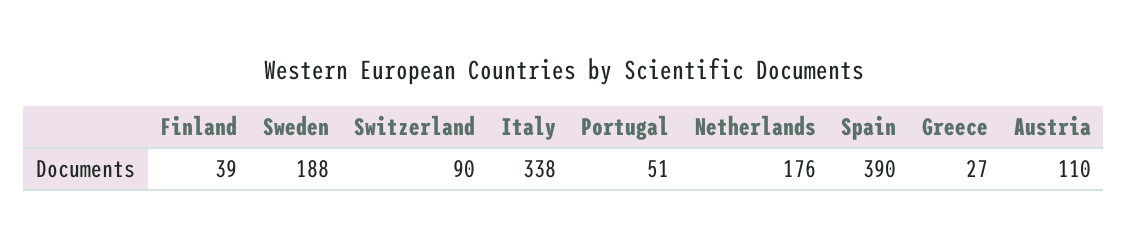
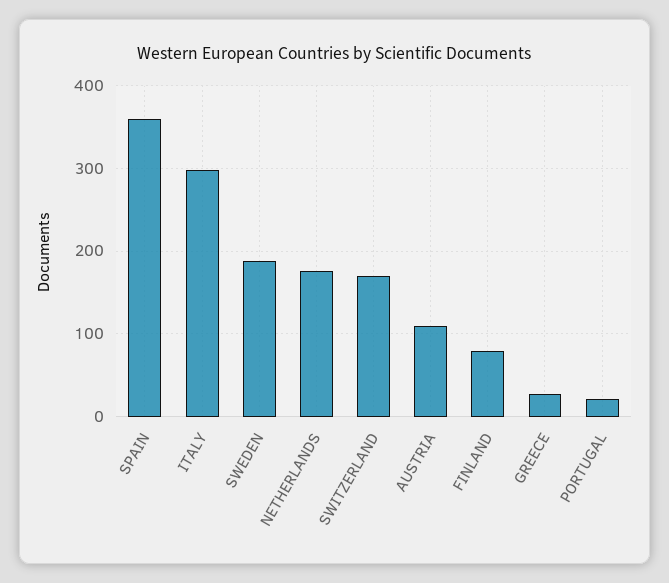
Finland: 39 -> 80
Switzerland: 90 -> 170
Italy: 338 -> 300
Portugal: 51 -> 20
Spain: 390 -> 360

